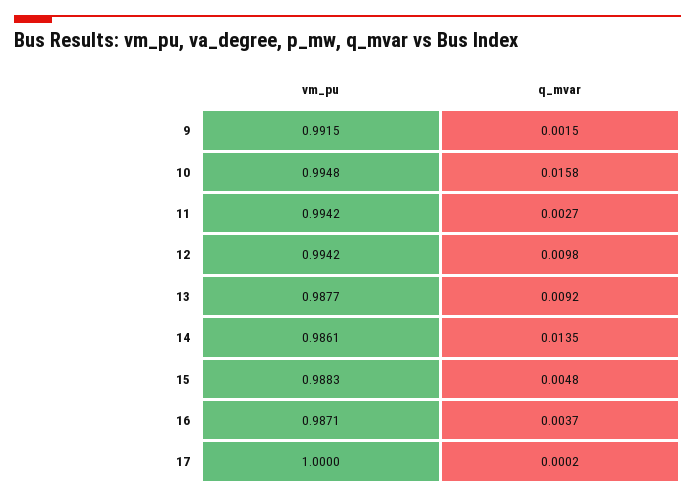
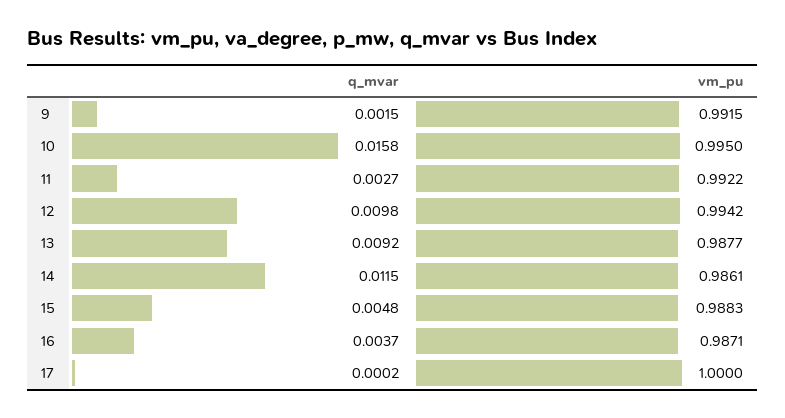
vm_pu, 10: 0.9948 -> 0.995
vm_pu, 11: 0.9942 -> 0.9922
q_mvar, 14: 0.0135 -> 0.0115

